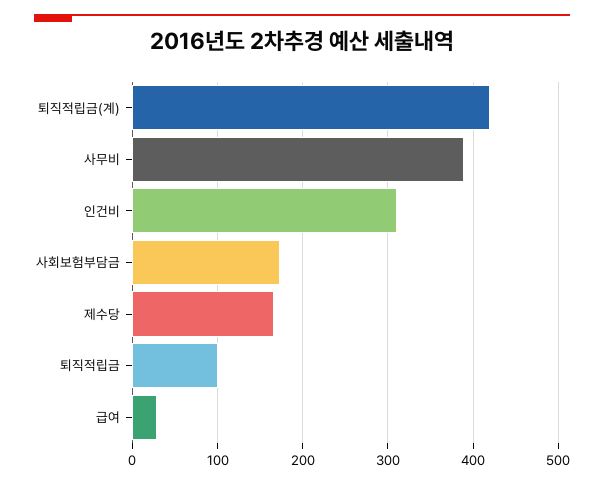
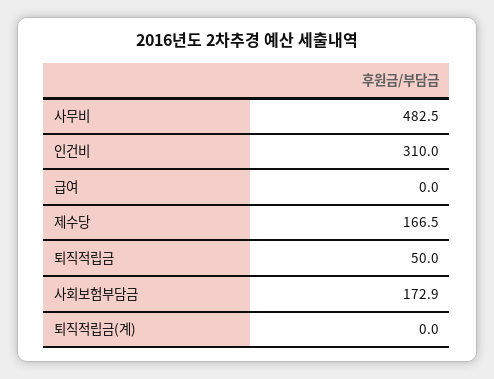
퇴직적립금(계): 420 -> 0
사무비: 390 -> 482.5
퇴직적립금: 100 -> 50
급여: 30 -> 0

